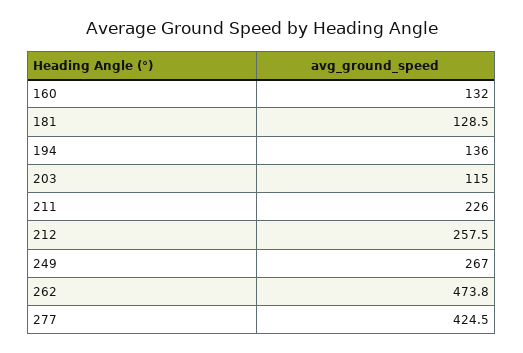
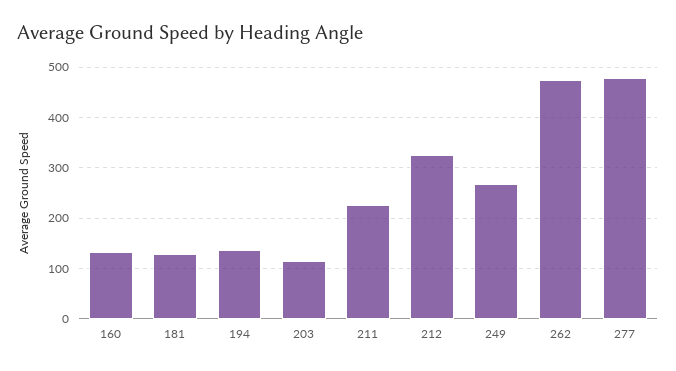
212: 257.5 -> 320
277: 424.5 -> 480

